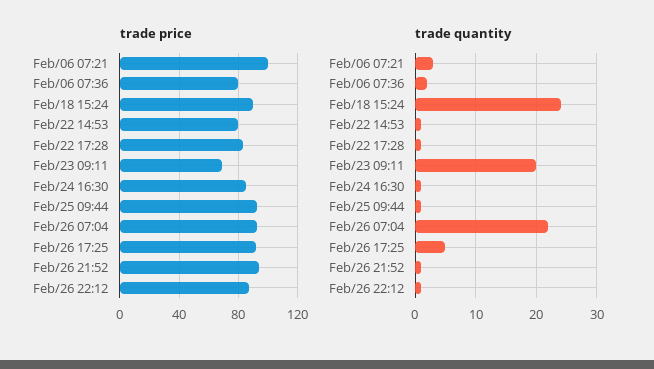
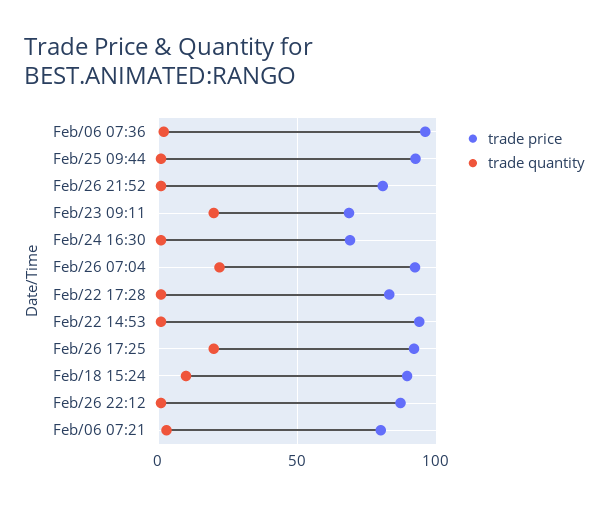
trade price, Feb/06 07:21: 100 -> 80
trade price, Feb/06 07:36: 80 -> 95
trade price, Feb/22 14:53: 80 -> 95
trade price, Feb/24 16:30: 85 -> 70
trade price, Feb/26 21:52: 95 -> 80
trade quantity, Feb/18 15:24: 24 -> 10
trade quantity, Feb/26 17:25: 5 -> 20

